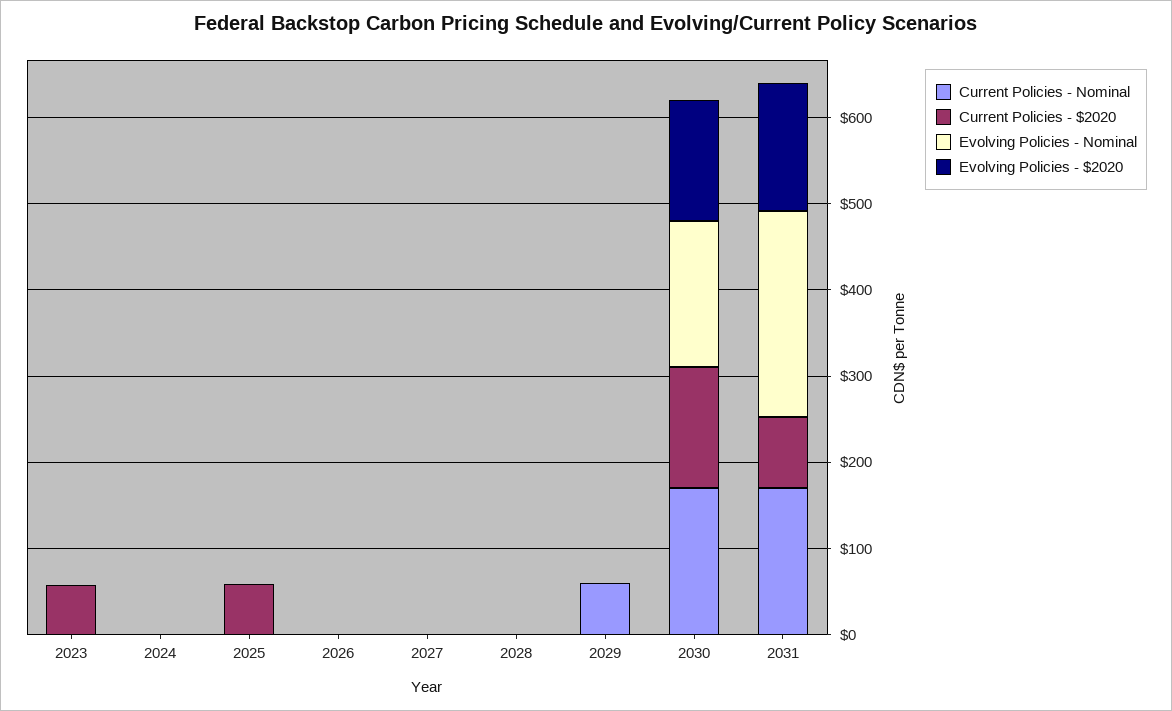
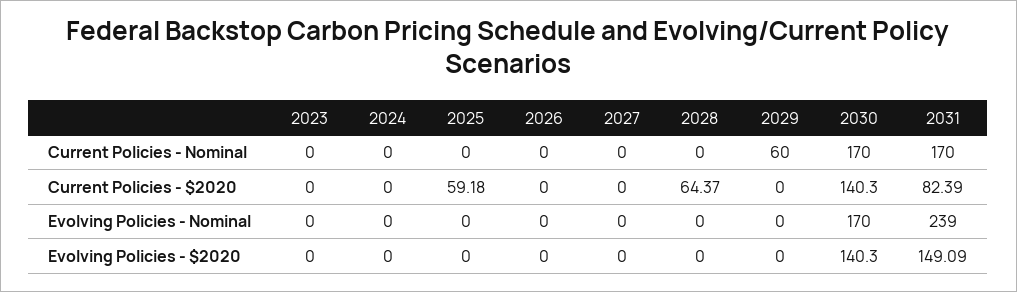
Current Policies - $2020, 2023: 60 -> 0
Current Policies - $2020, 2028: 0 -> 64.37

